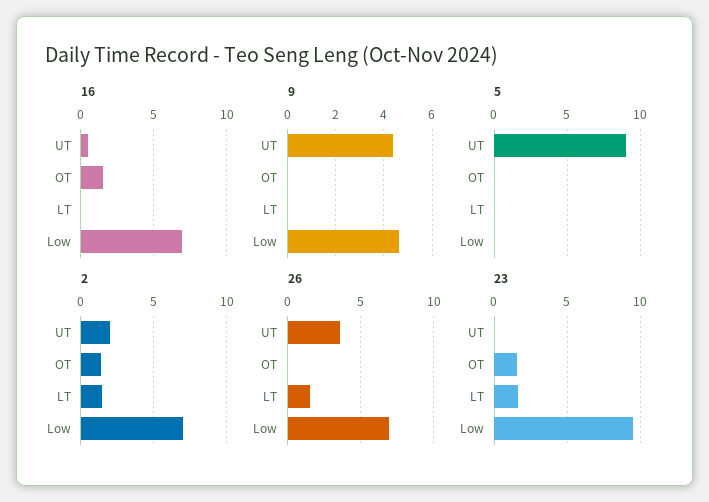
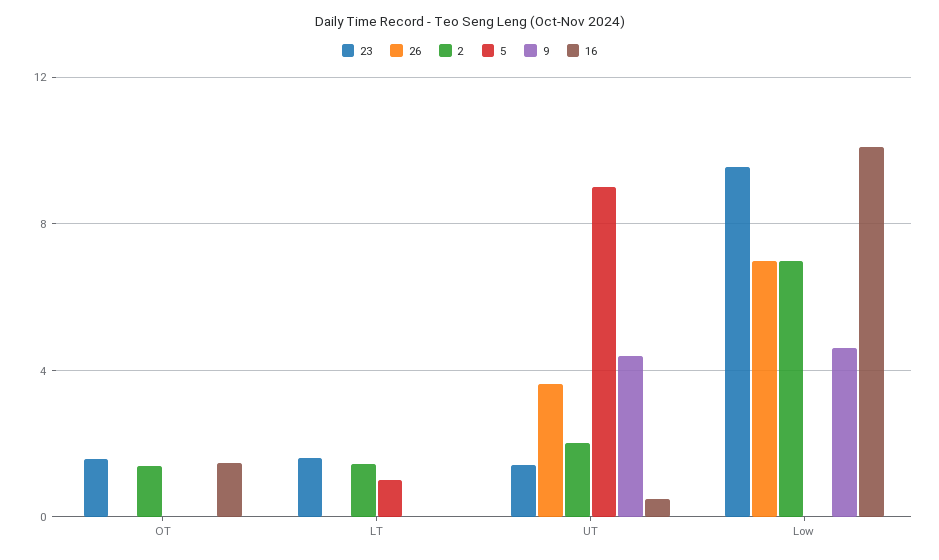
16, Low: 7 -> 10
5, LT: 0 -> 1
26, LT: 1.5 -> 0
23, UT: 0 -> 1.5

